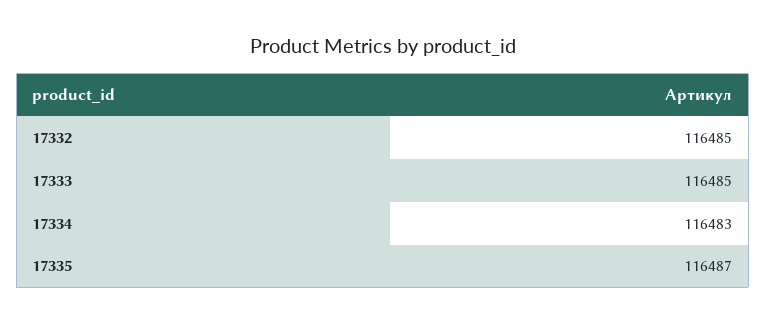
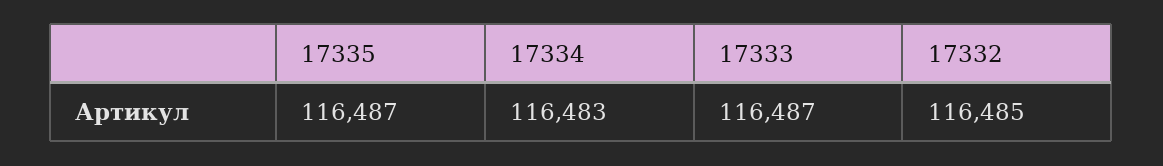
17333: 116485 -> 116487

